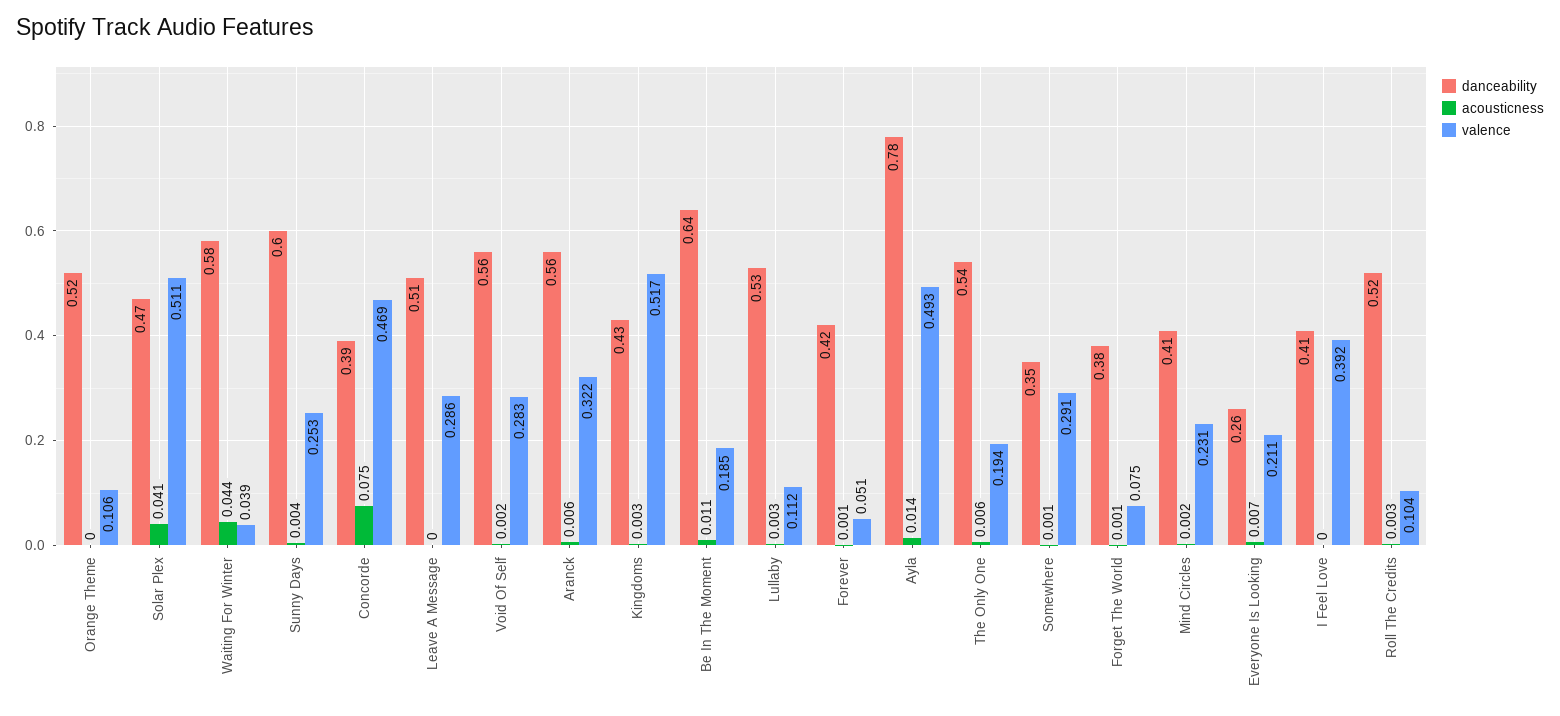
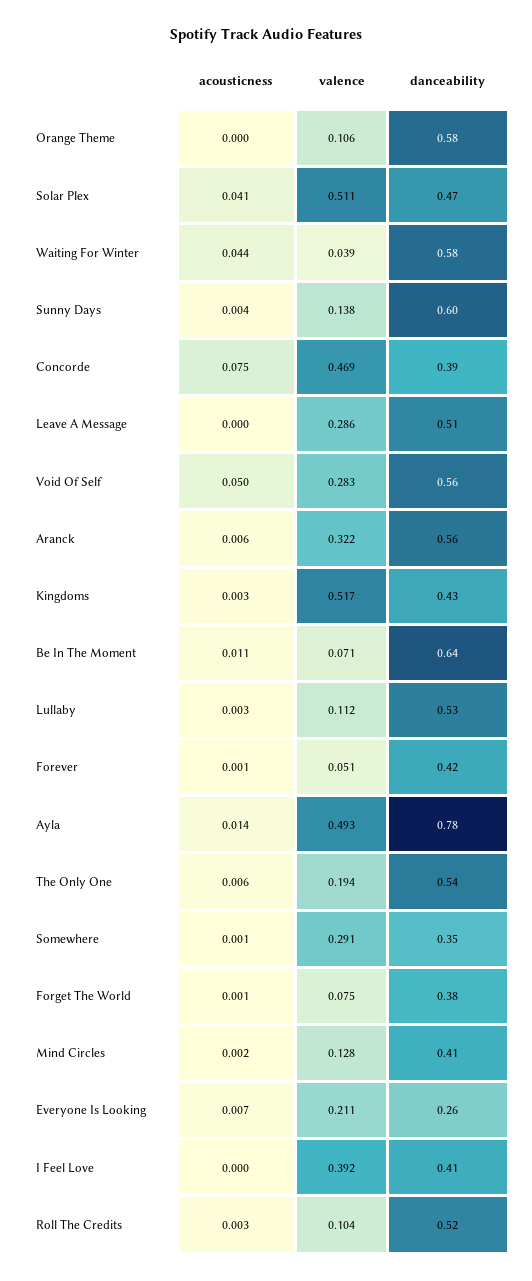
danceability, Orange Theme: 0.52 -> 0.58
valence, Sunny Days: 0.253 -> 0.138
acousticness, Void Of Self: 0.002 -> 0.05
valence, Be In The Moment: 0.185 -> 0.071
valence, Mind Circles: 0.231 -> 0.128

